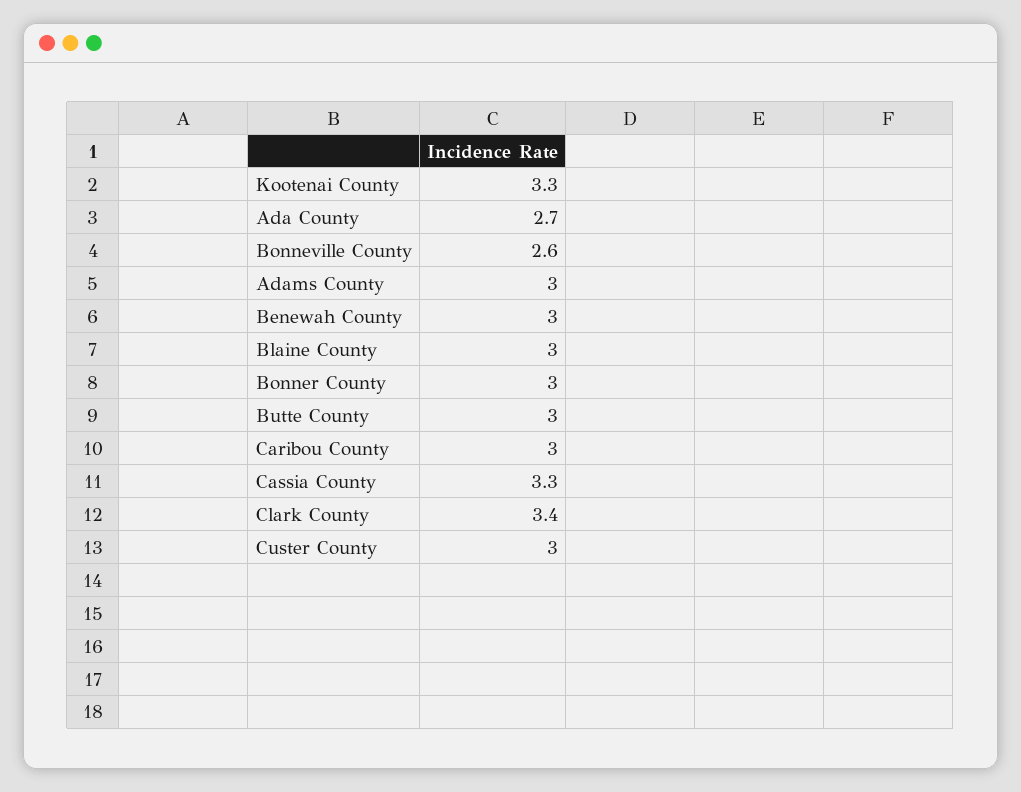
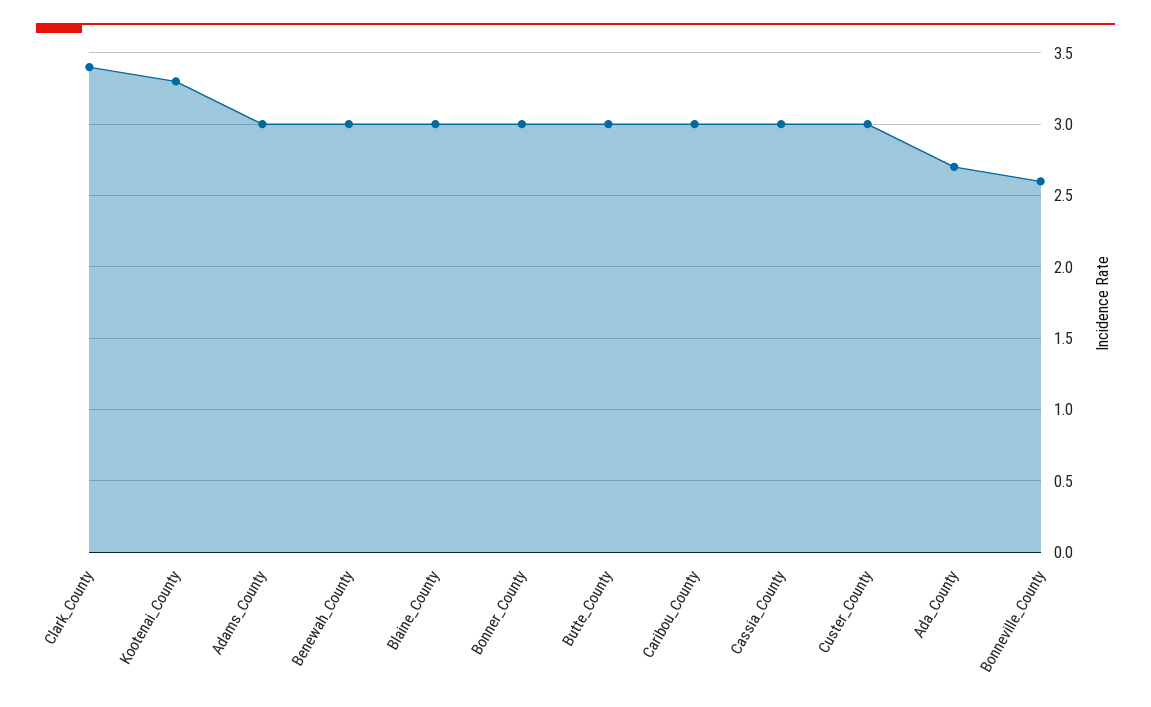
Cassia County: 3.3 -> 3

